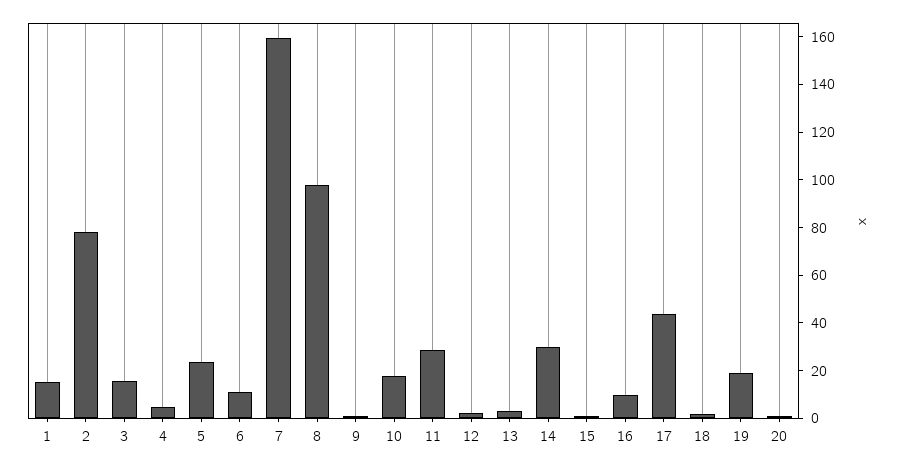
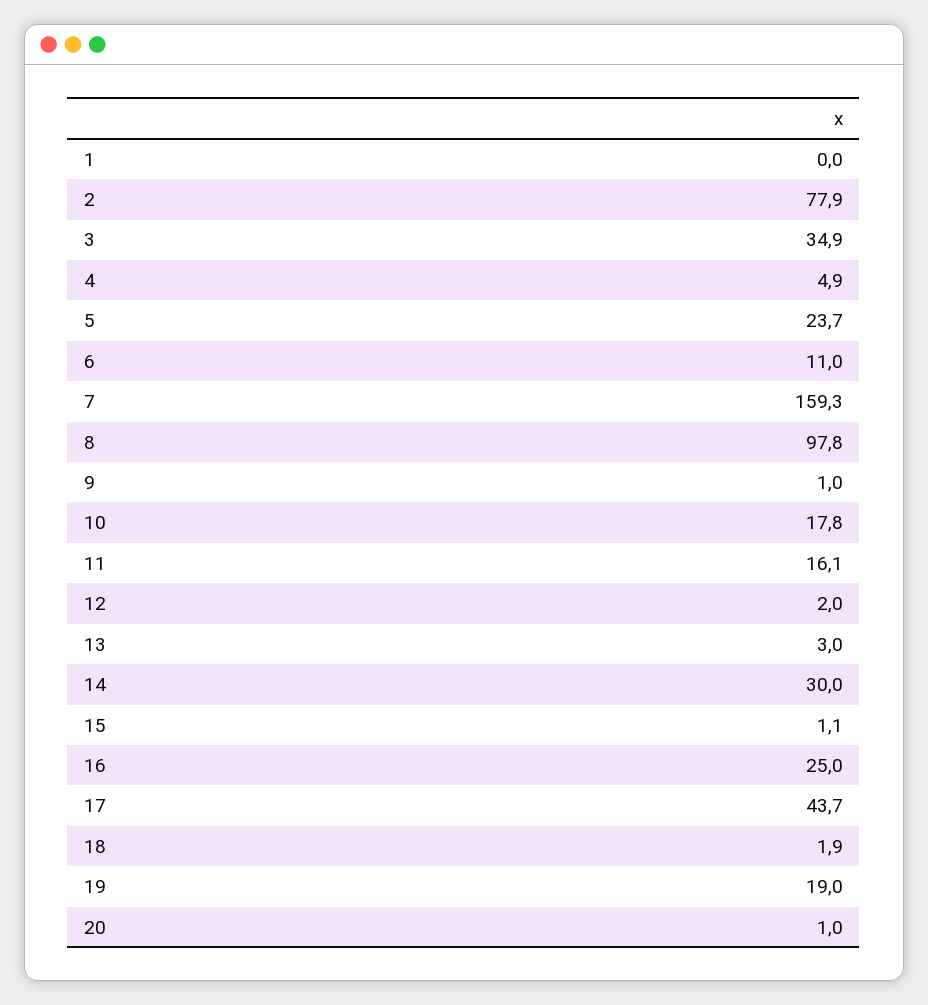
1: 15 -> 0
3: 15 -> 34.9
11: 30 -> 16.1
16: 10 -> 25

